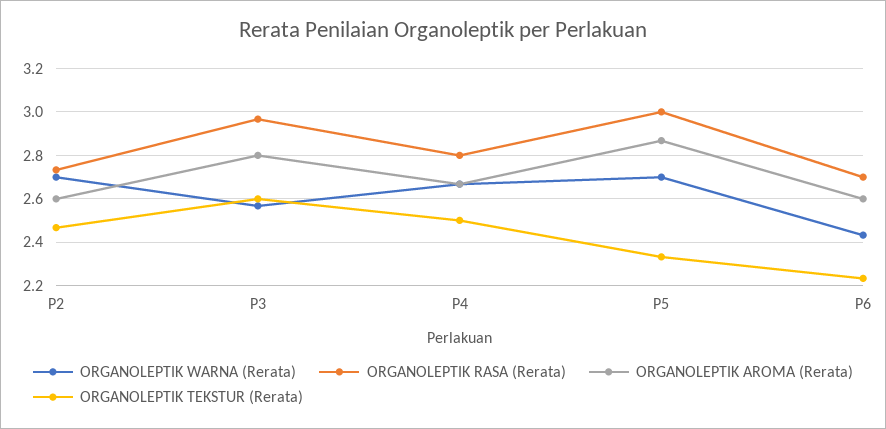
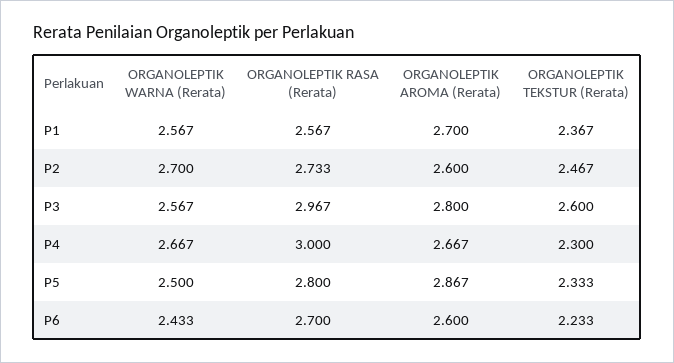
ORGANOLEPTIK RASA (Rerata), P4: 2.8 -> 3
ORGANOLEPTIK TEKSTUR (Rerata), P4: 2.5 -> 2.3
ORGANOLEPTIK WARNA (Rerata), P5: 2.7 -> 2.5
ORGANOLEPTIK RASA (Rerata), P5: 3 -> 2.8
ORGANOLEPTIK WARNA (Rerata), P1: none -> 2.567
ORGANOLEPTIK RASA (Rerata), P1: none -> 2.567
ORGANOLEPTIK AROMA (Rerata), P1: none -> 2.7
ORGANOLEPTIK TEKSTUR (Rerata), P1: none -> 2.367

